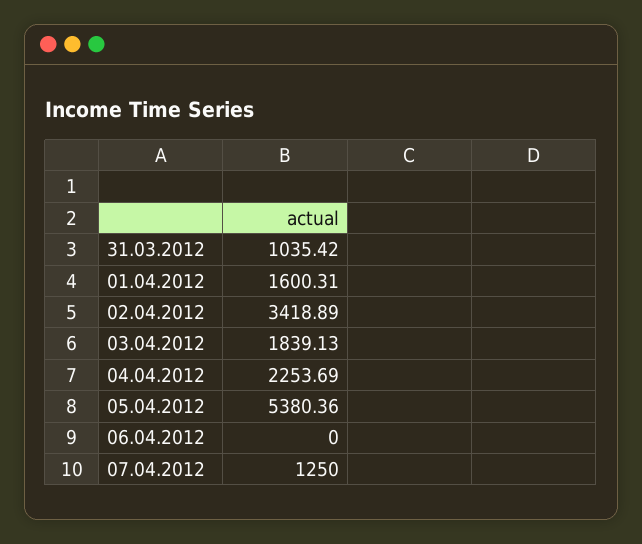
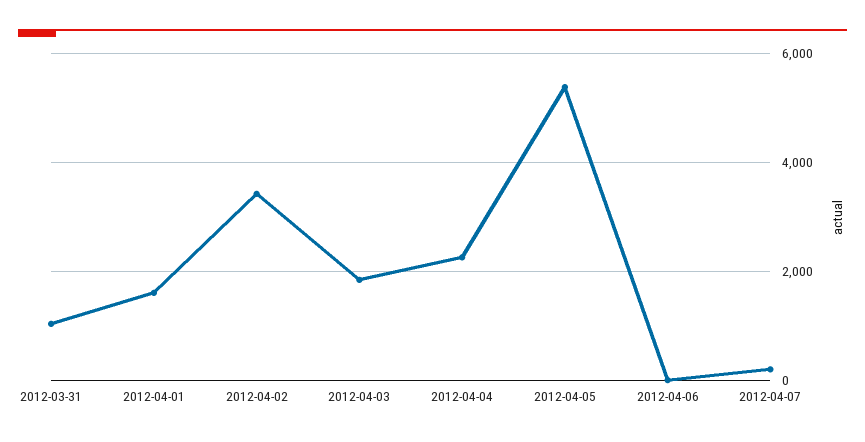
07.04.2012: 1250 -> 200

